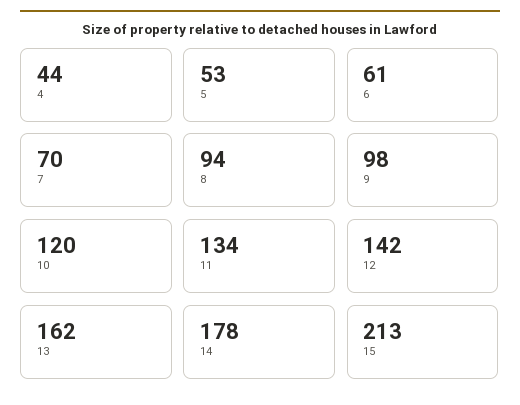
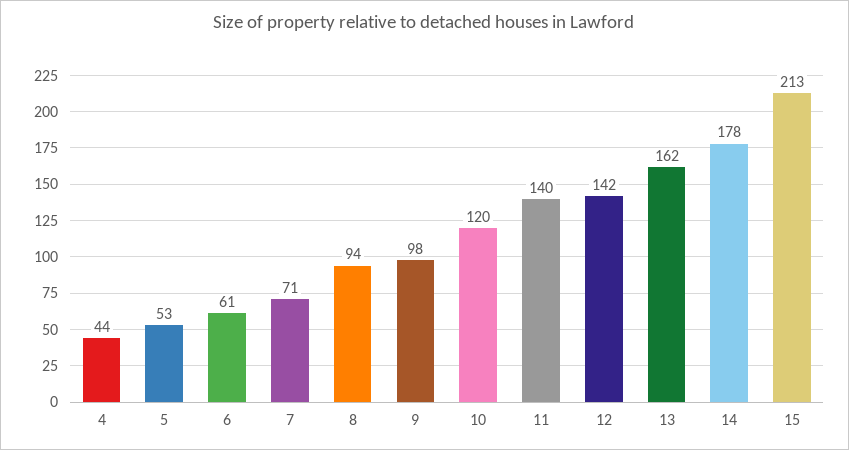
7: 70 -> 71
11: 134 -> 140

